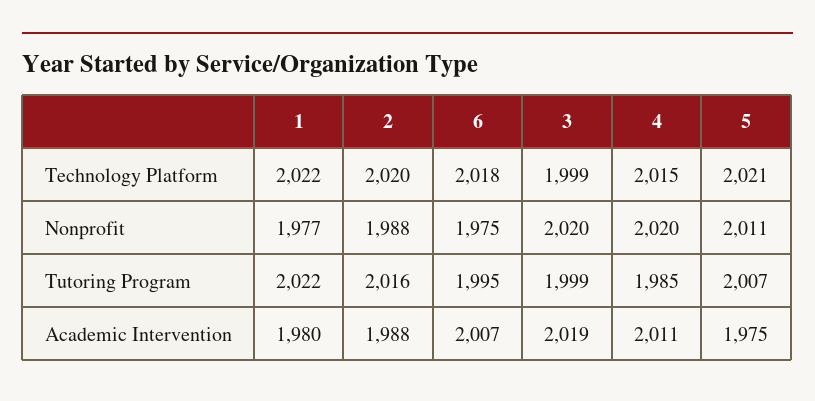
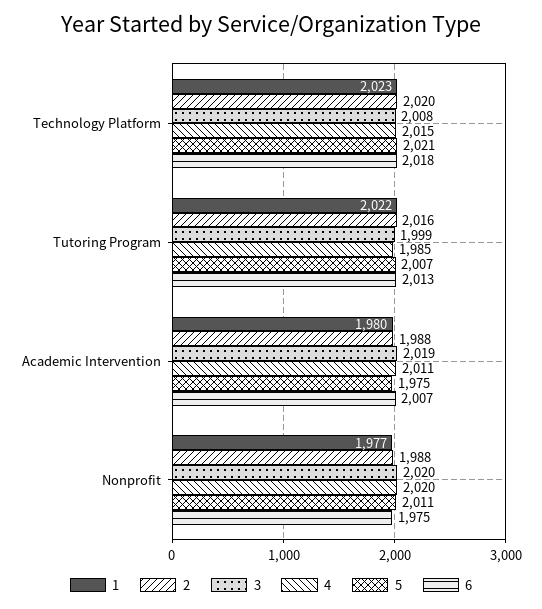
1, Technology Platform: 2022 -> 2023
3, Technology Platform: 1999 -> 2008
6, Tutoring Program: 1995 -> 2013

